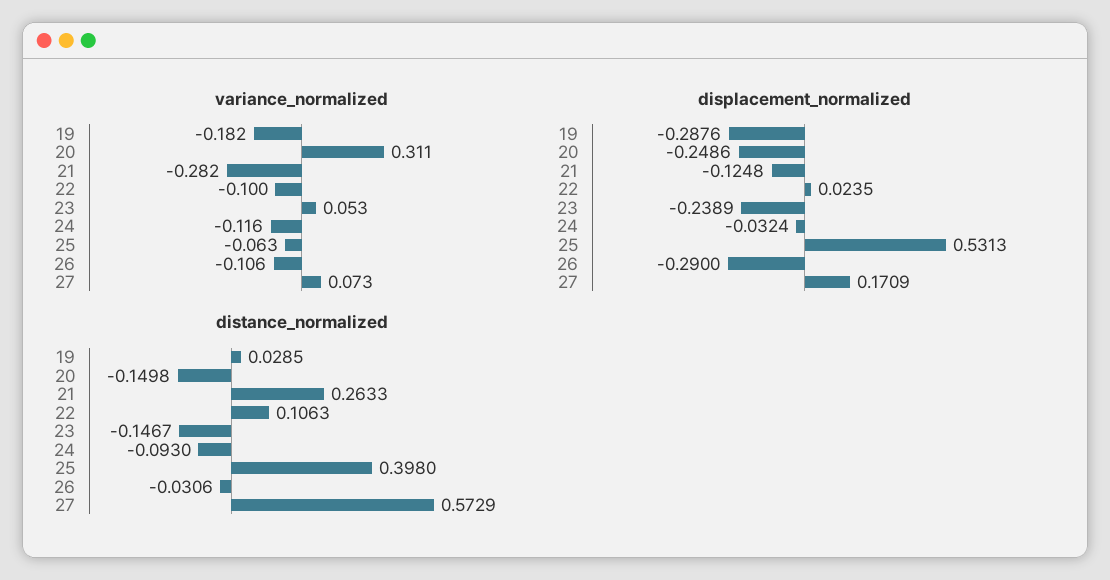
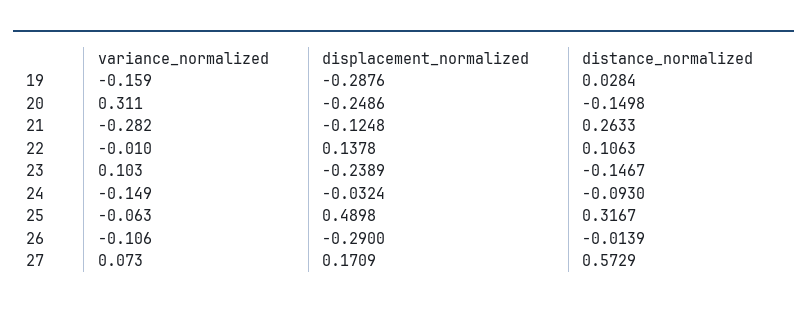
variance_normalized, 19: -0.182 -> -0.159
variance_normalized, 22: -0.1 -> -0.01
variance_normalized, 23: 0.053 -> 0.103
variance_normalized, 24: -0.116 -> -0.149
displacement_normalized, 22: 0.0235 -> 0.1378
displacement_normalized, 25: 0.5313 -> 0.4898
distance_normalized, 19: 0.0285 -> 0.0284
distance_normalized, 25: 0.398 -> 0.3167
distance_normalized, 26: -0.0306 -> -0.0139

